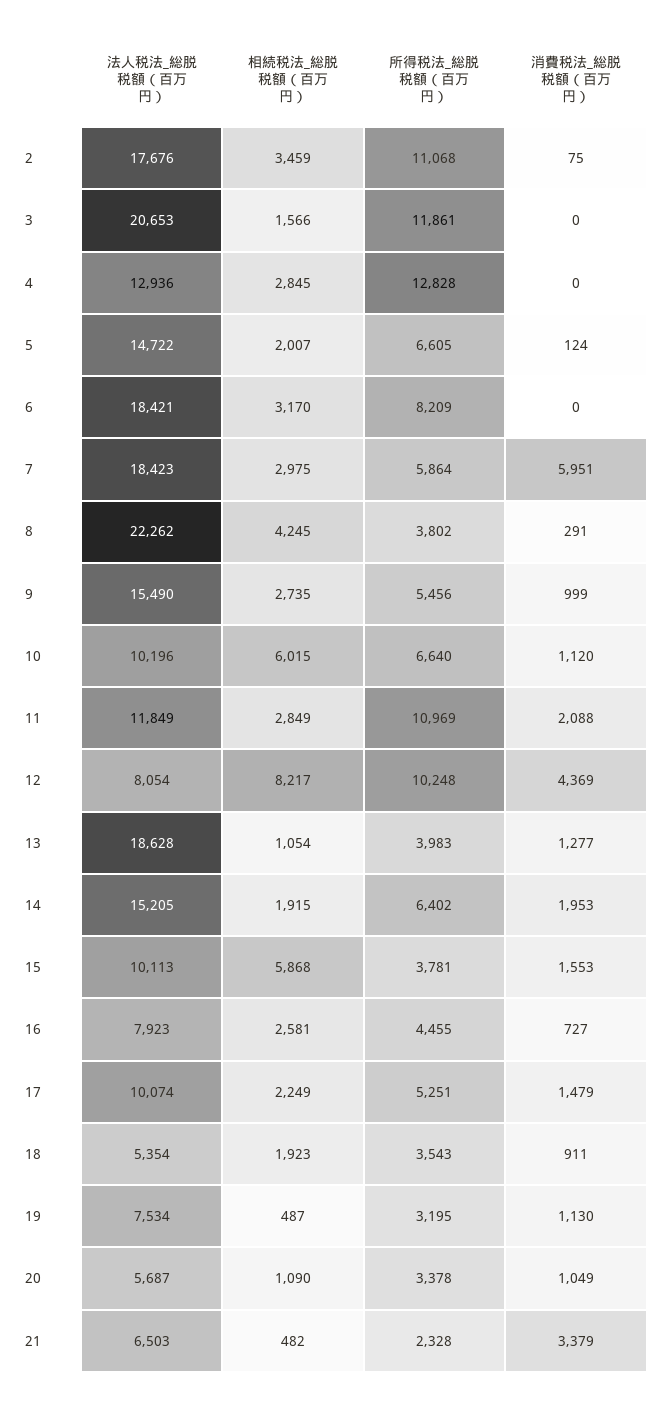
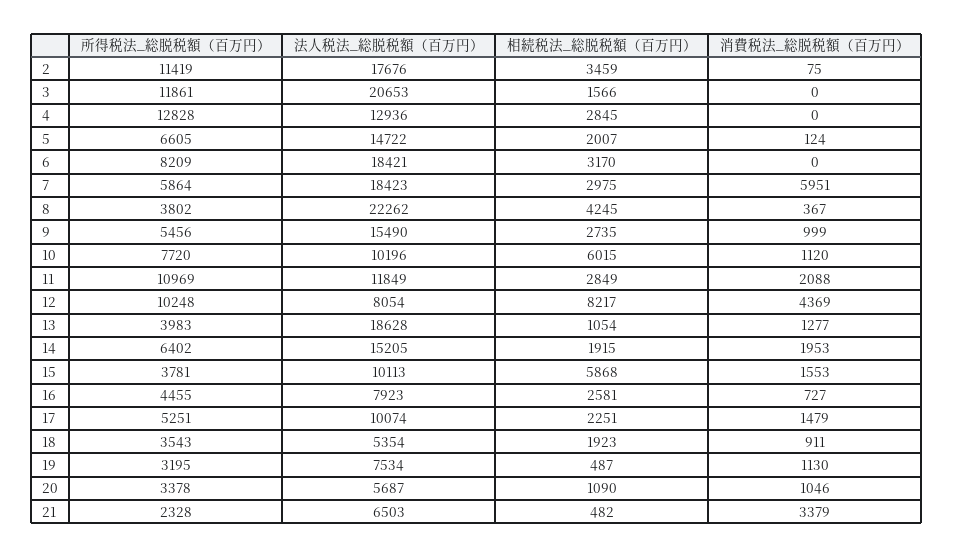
所得税法_総脱税額（百万円）, 2: 11068 -> 11419
消費税法_総脱税額（百万円）, 8: 291 -> 367
所得税法_総脱税額（百万円）, 10: 6640 -> 7720
相続税法_総脱税額（百万円）, 17: 2249 -> 2251
消費税法_総脱税額（百万円）, 20: 1049 -> 1046

